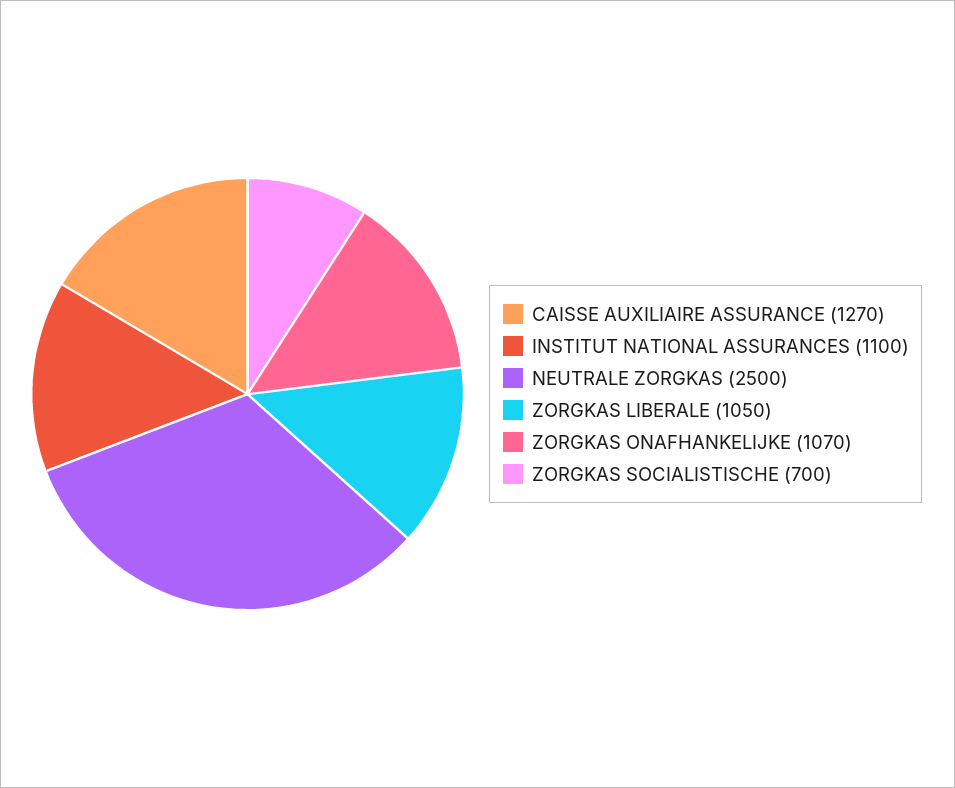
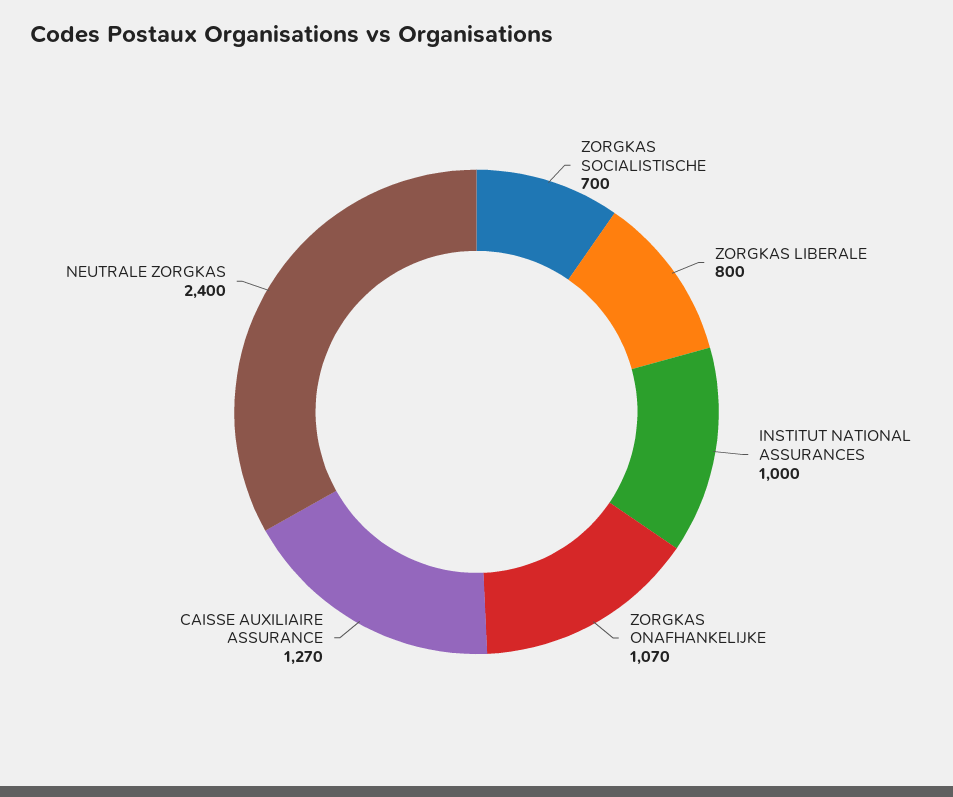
INSTITUT NATIONAL ASSURANCES: 1100 -> 1000
NEUTRALE ZORGKAS: 2500 -> 2400
ZORGKAS LIBERALE: 1050 -> 800

